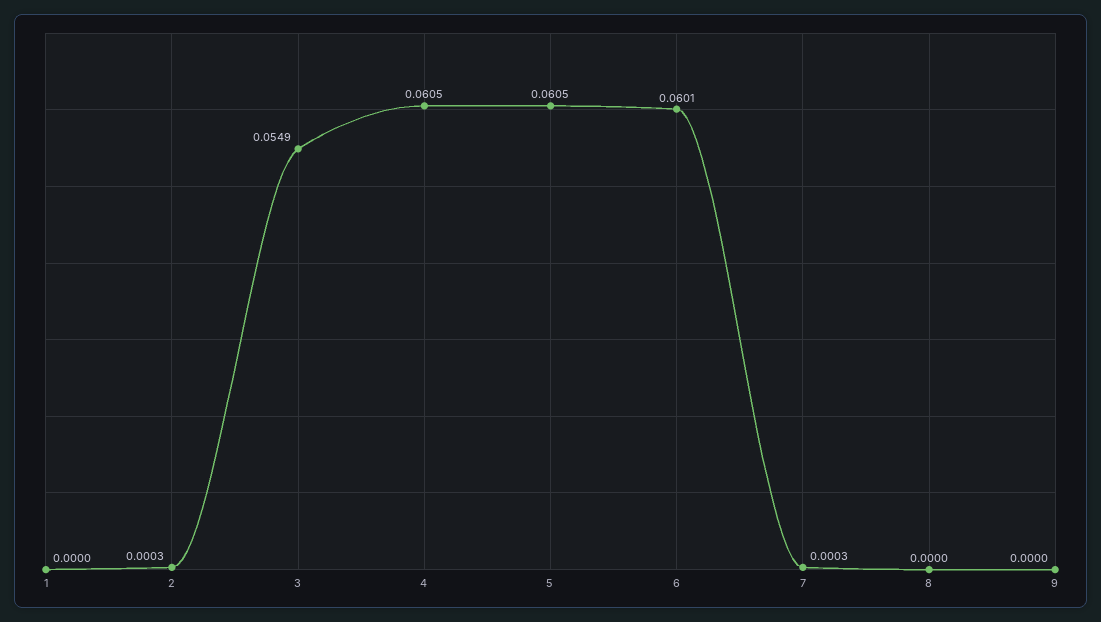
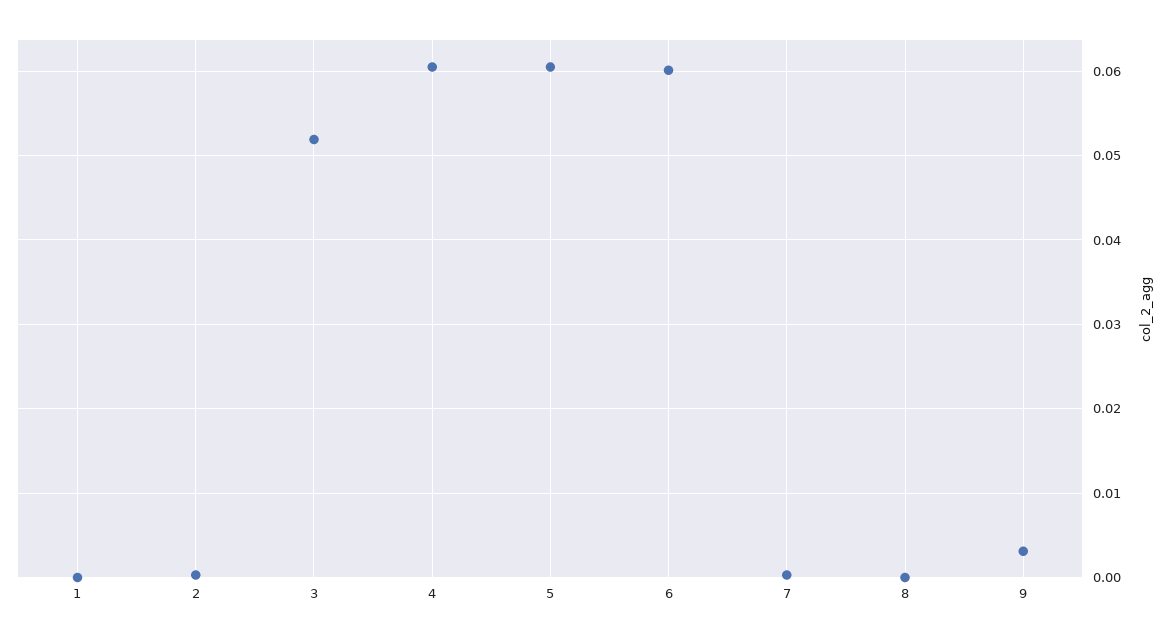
3: 0.0549 -> 0.052
9: 0 -> 0.003

